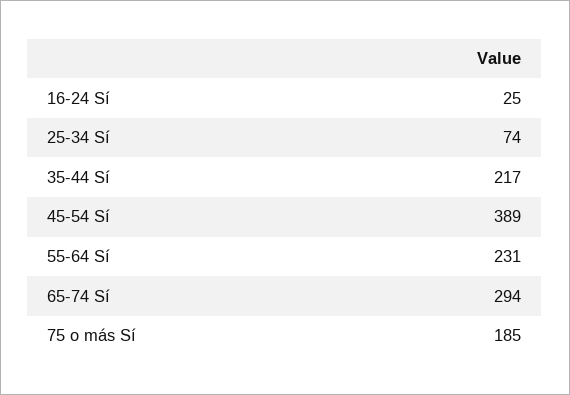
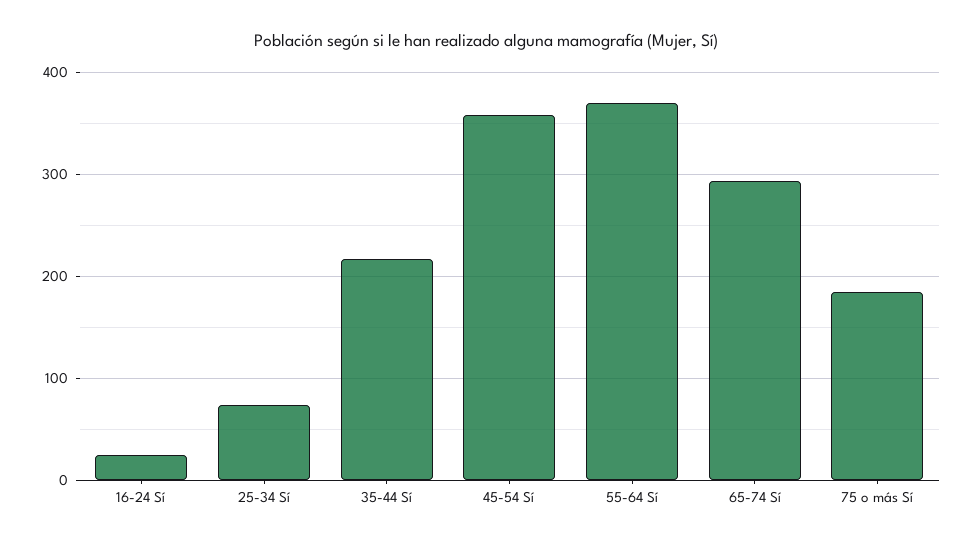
45-54 Sí: 389 -> 360
55-64 Sí: 231 -> 370

